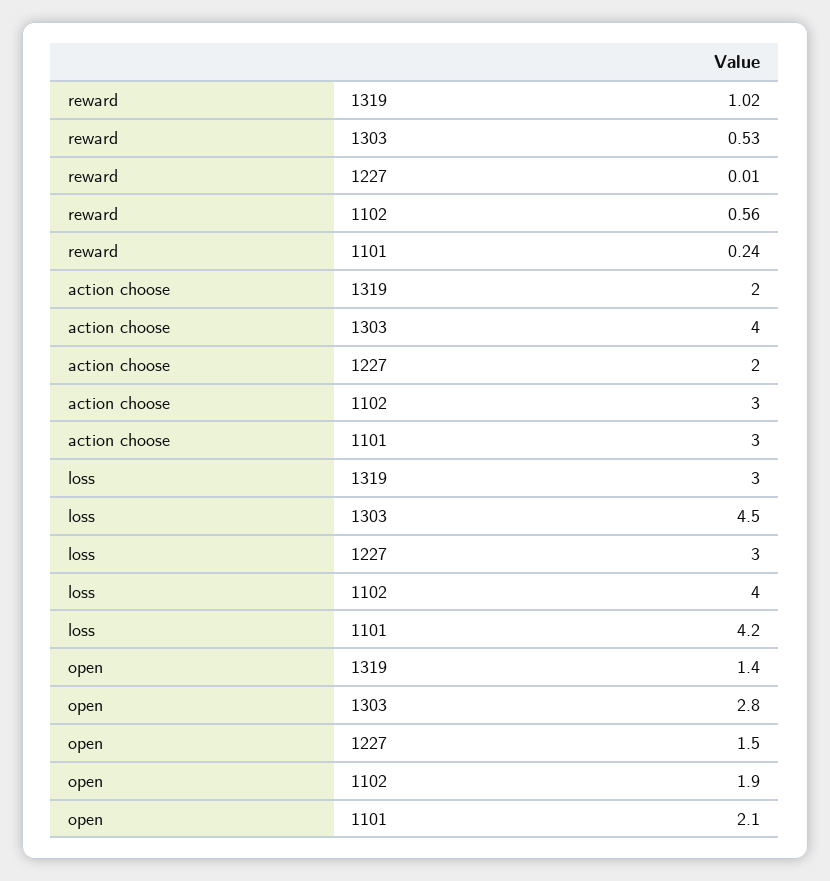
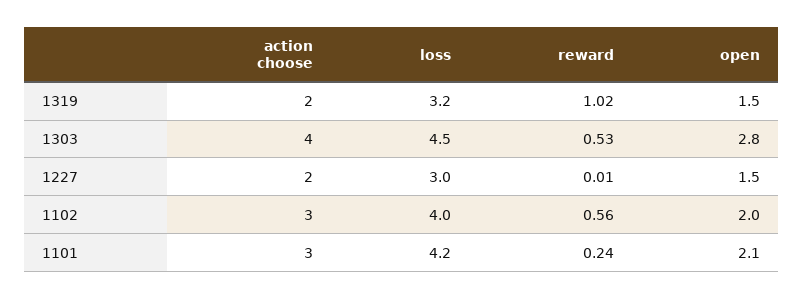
loss, 1319: 3 -> 3.2
open, 1319: 1.4 -> 1.5
open, 1102: 1.9 -> 2

